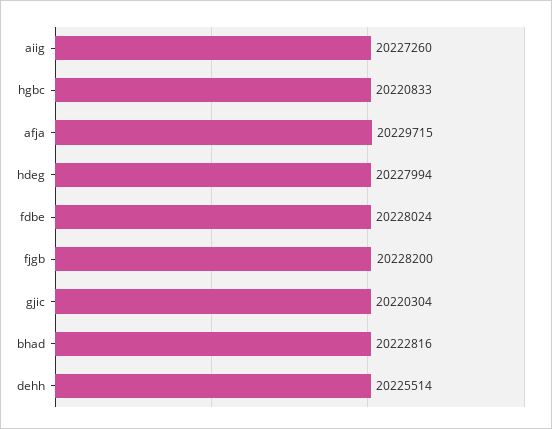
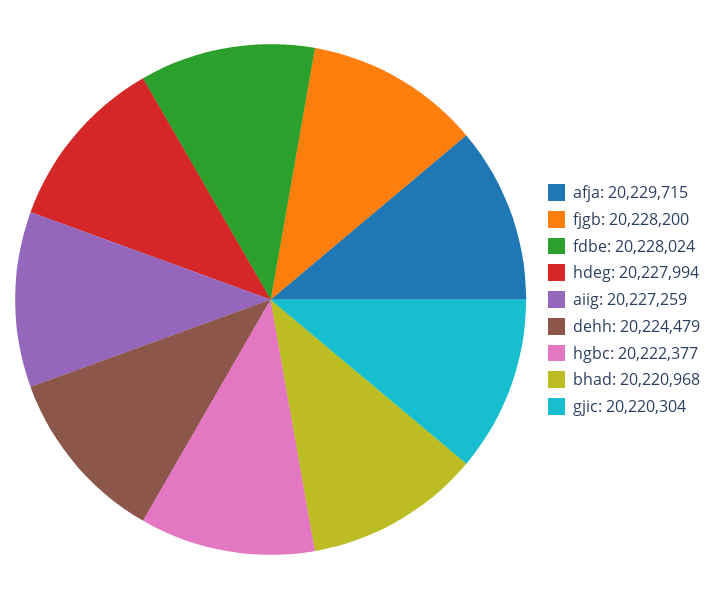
aiig: 20227260 -> 20227259
hgbc: 20220833 -> 20222377
bhad: 20222816 -> 20220968
dehh: 20225514 -> 20224479

